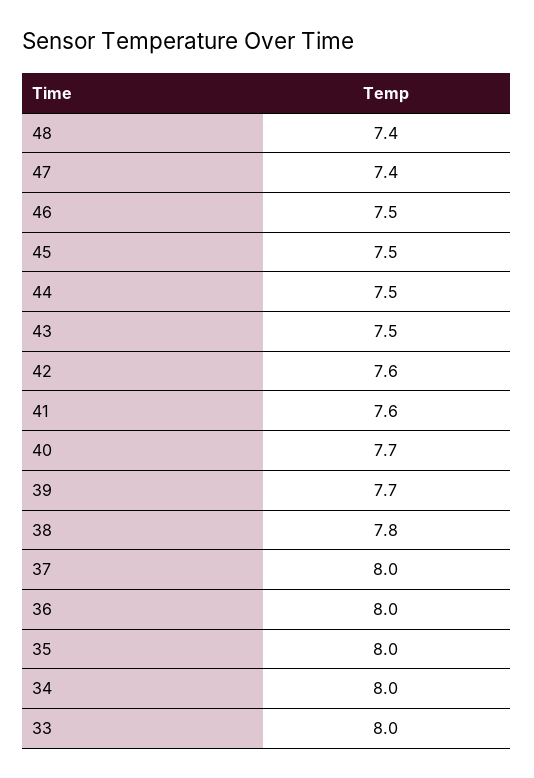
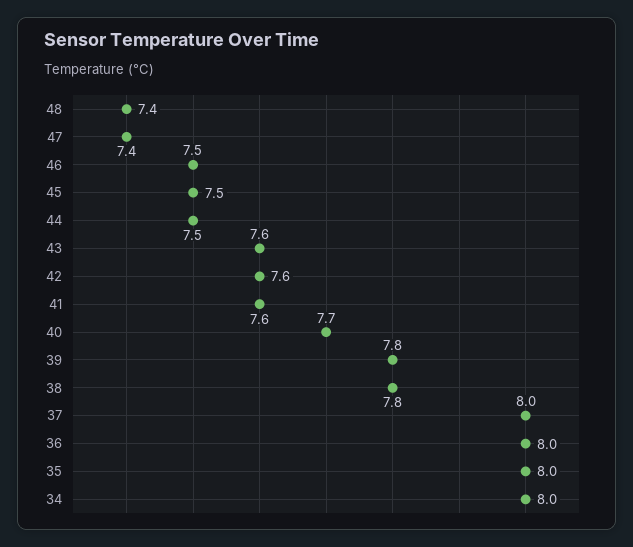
43: 7.5 -> 7.6
39: 7.7 -> 7.8
33: 8 -> none

